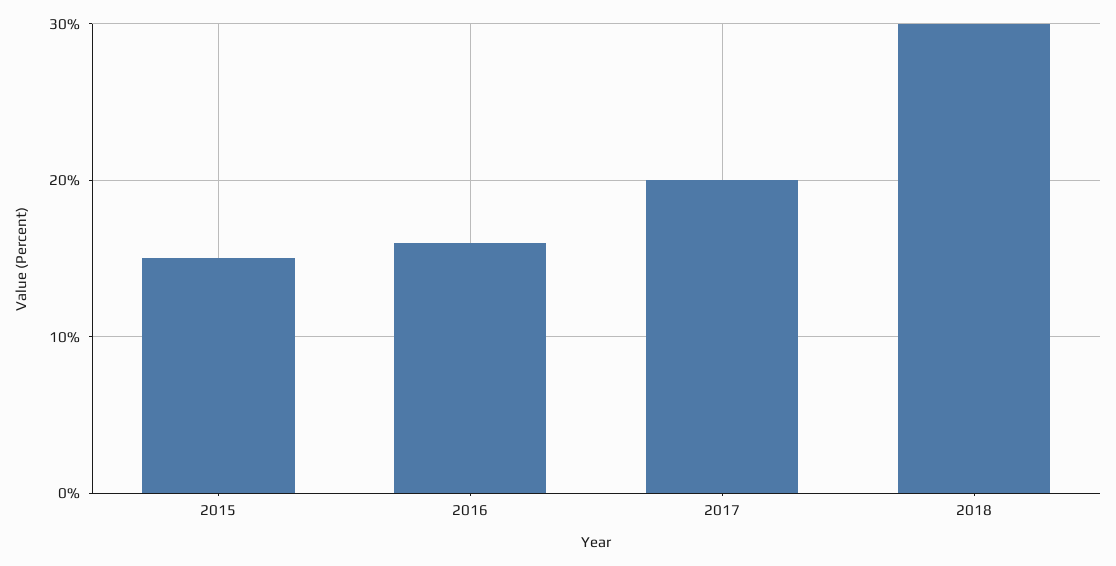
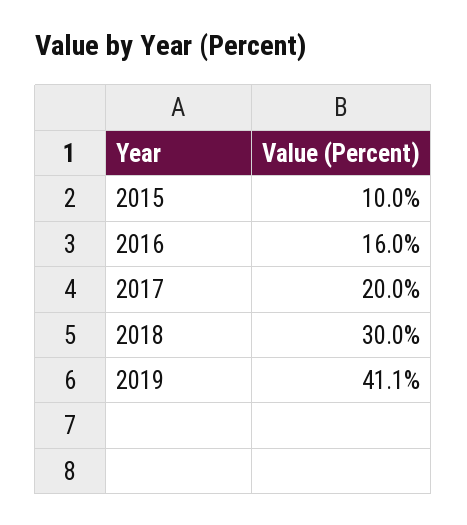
2015: 15 -> 10
2019: none -> 41.1

